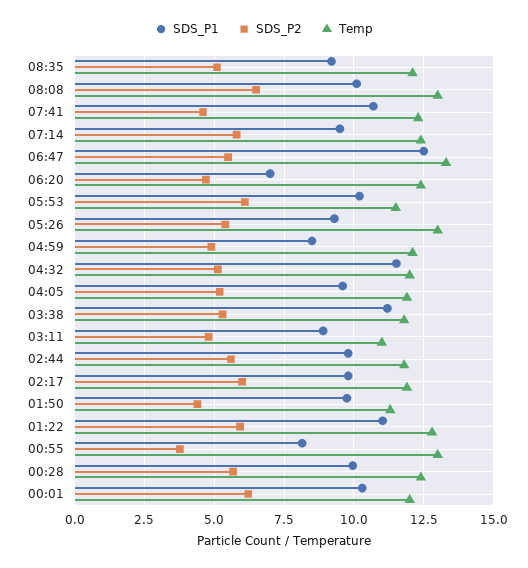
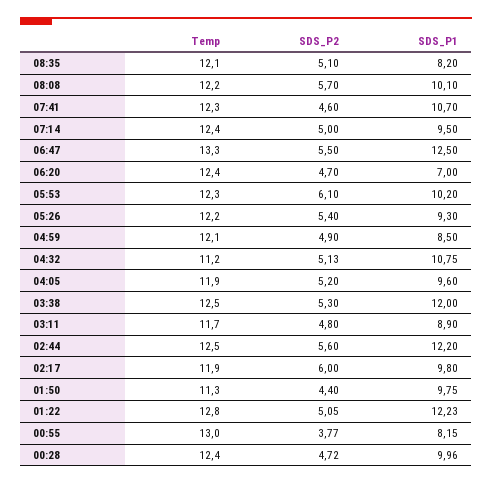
SDS_P1, 08:35: 9.25 -> 8.2
SDS_P2, 08:08: 6.5 -> 5.7
Temp, 08:08: 13 -> 12.2
SDS_P2, 07:14: 5.75 -> 5
Temp, 05:53: 11.5 -> 12.3
Temp, 05:26: 13 -> 12.2
SDS_P1, 04:32: 11.5 -> 10.75
Temp, 04:32: 12 -> 11.2
SDS_P1, 03:38: 11.25 -> 12
Temp, 03:38: 11.75 -> 12.5
Temp, 03:11: 11 -> 11.7
SDS_P1, 02:44: 9.75 -> 12.2
Temp, 02:44: 11.75 -> 12.5
SDS_P1, 01:22: 11 -> 12.23
SDS_P2, 01:22: 6 -> 5.05
SDS_P2, 00:28: 5.75 -> 4.72
SDS_P1, 00:01: 10.25 -> none
SDS_P2, 00:01: 6.25 -> none
Temp, 00:01: 12 -> none

